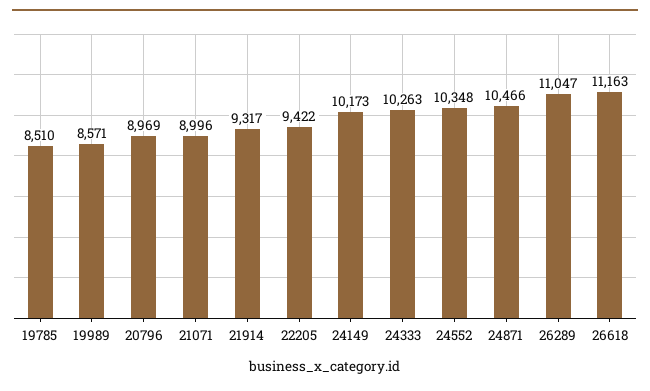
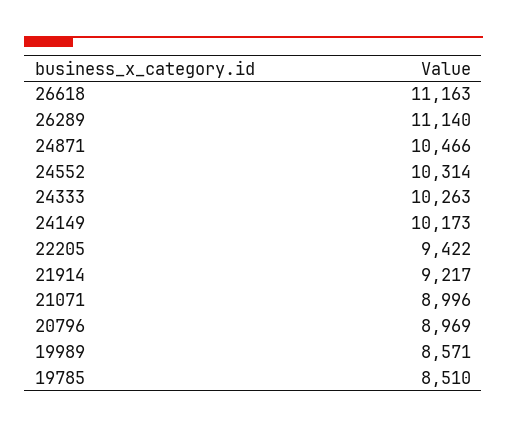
21914: 9317 -> 9217
24552: 10348 -> 10314
26289: 11047 -> 11140

